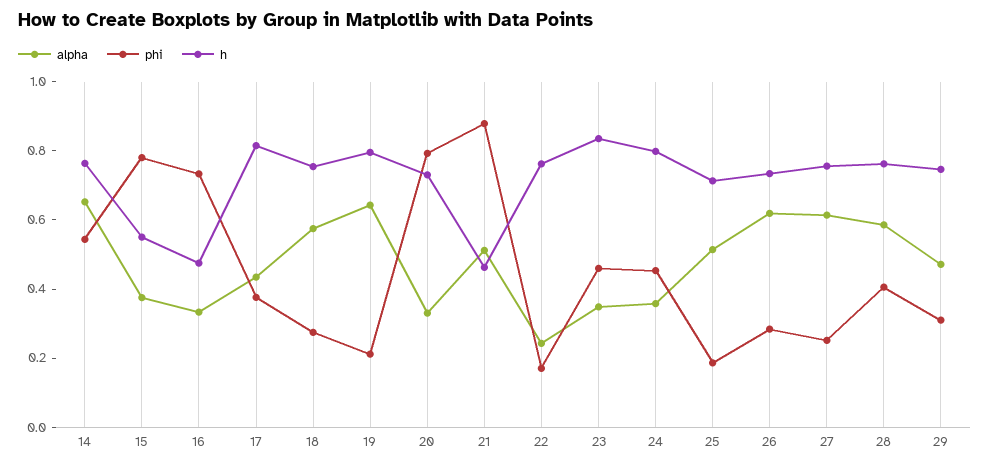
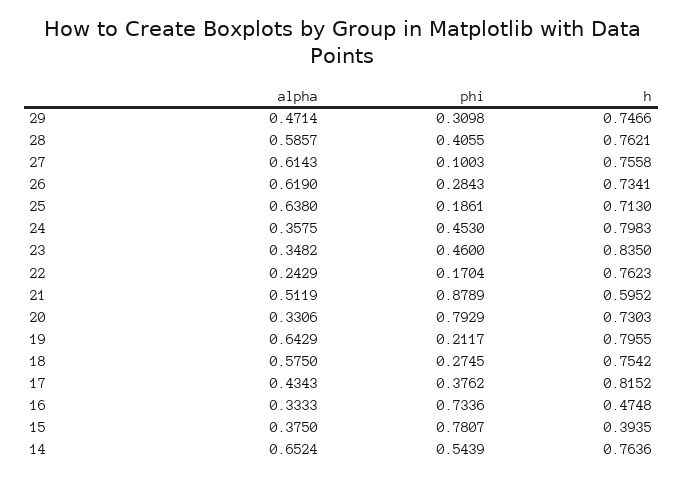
h, 15: 0.55 -> 0.3935
h, 21: 0.45 -> 0.5952
alpha, 25: 0.5 -> 0.638
phi, 27: 0.25 -> 0.1003

